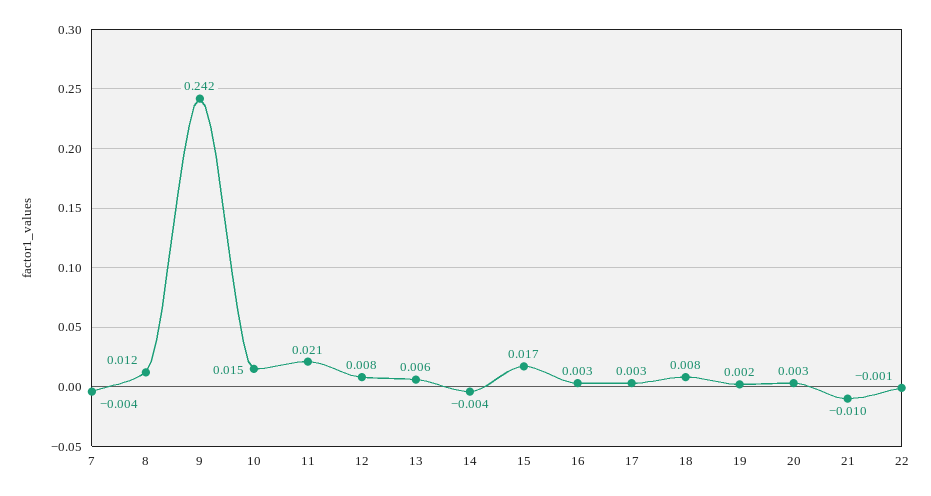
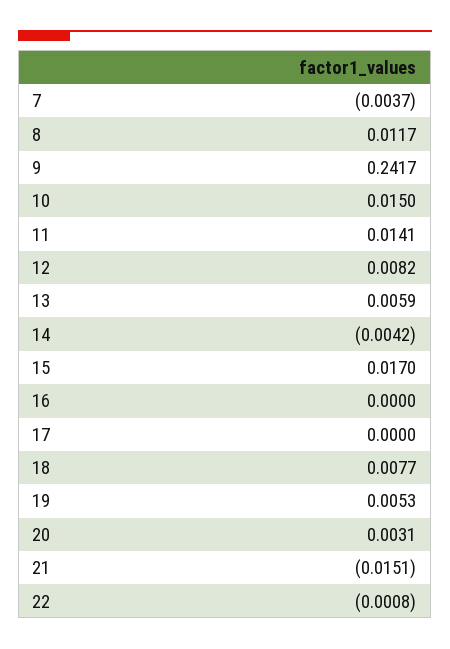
11: 0.021 -> 0.0141
16: 0.003 -> 0
17: 0.003 -> 0
19: 0.002 -> 0.0053
21: -0.01 -> -0.0151

